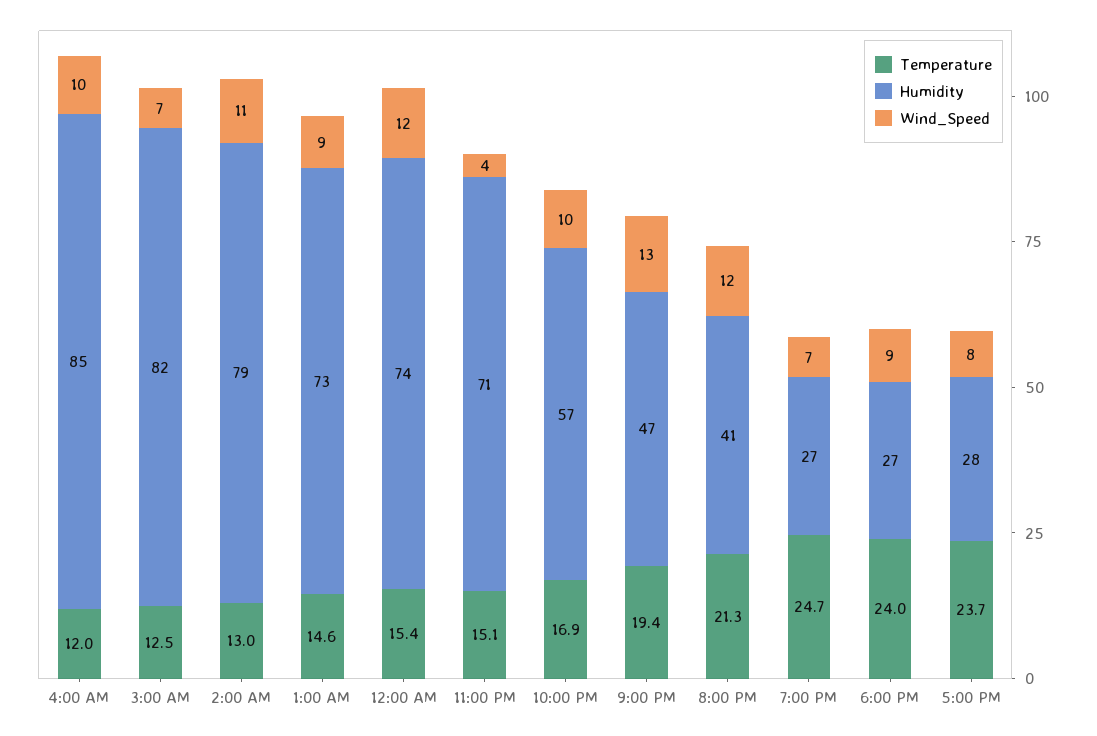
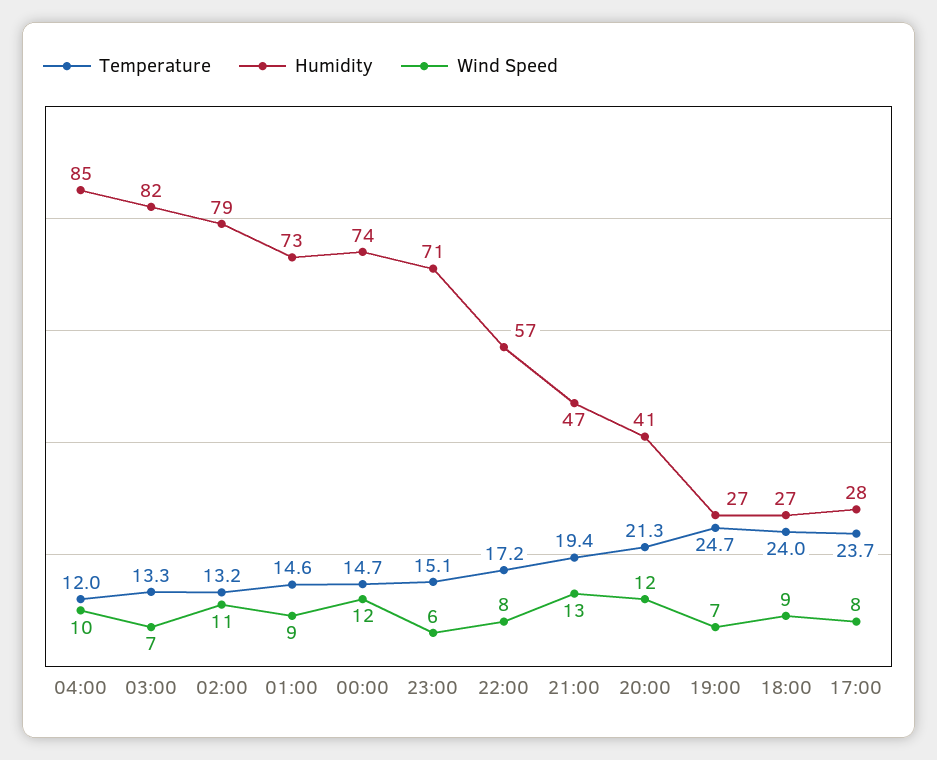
Temperature, 3:00 AM: 12.5 -> 13.3
Temperature, 2:00 AM: 13 -> 13.2
Temperature, 12:00 AM: 15.4 -> 14.7
Wind_Speed, 11:00 PM: 4 -> 6
Temperature, 10:00 PM: 16.9 -> 17.2
Wind_Speed, 10:00 PM: 10 -> 8

